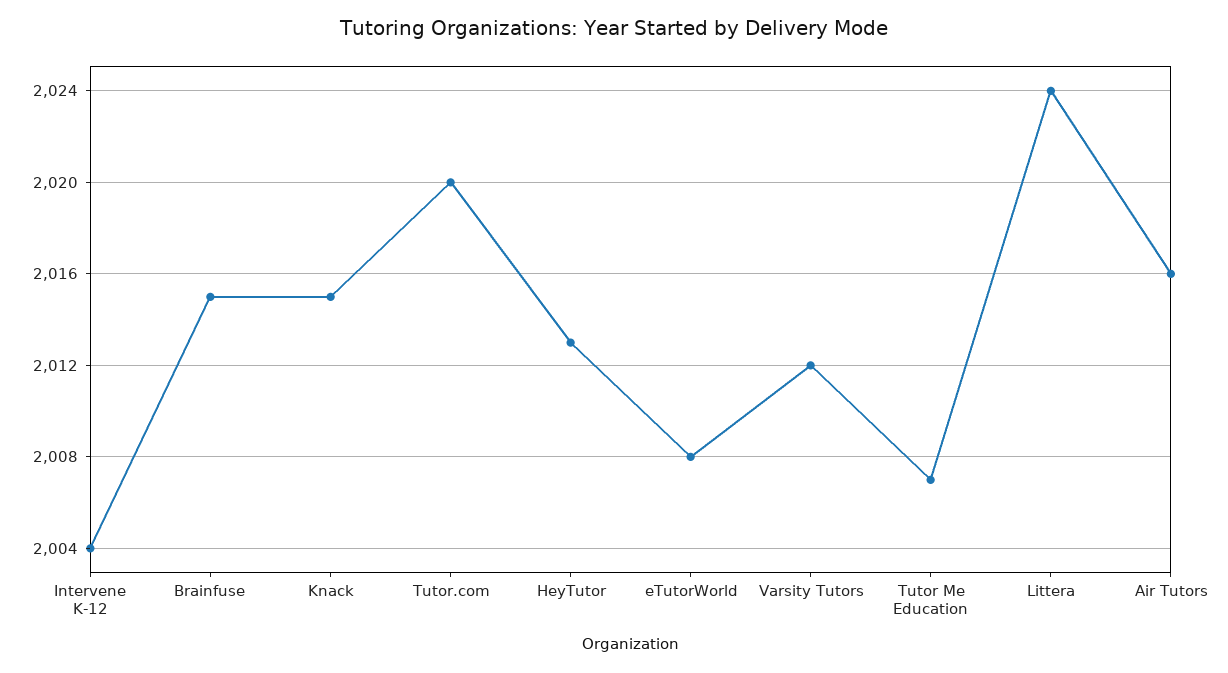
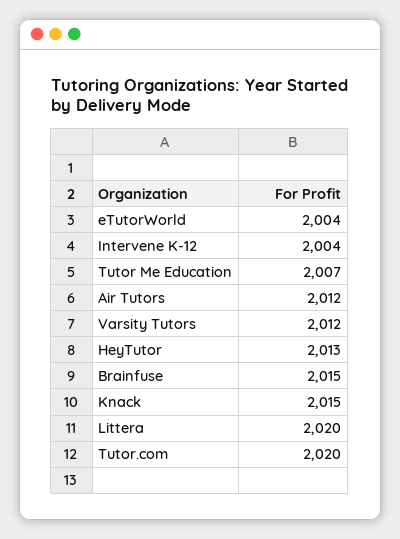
eTutorWorld: 2008 -> 2004
Littera: 2024 -> 2020
Air Tutors: 2016 -> 2012

